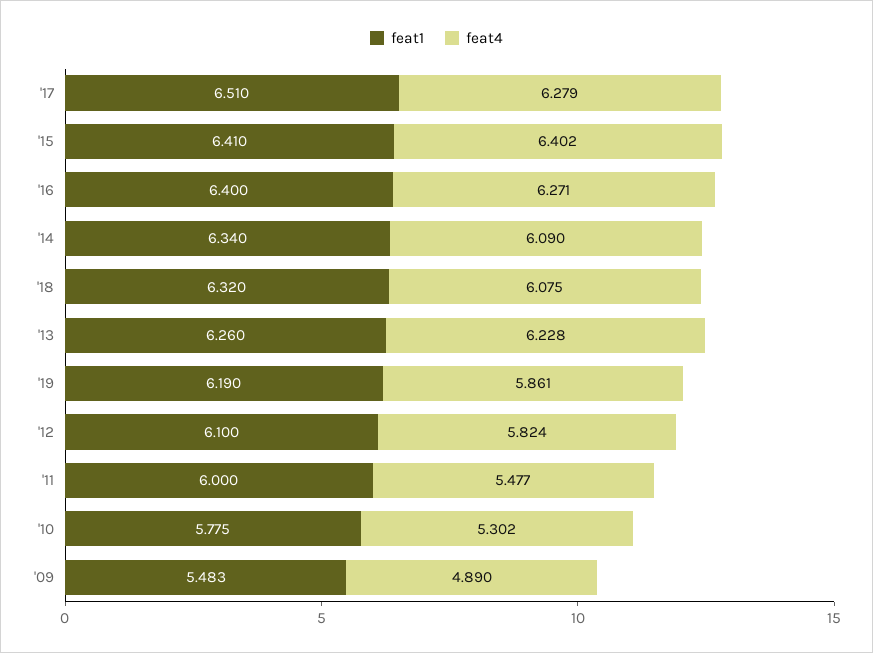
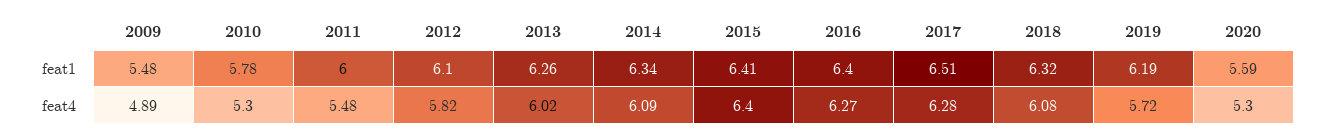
feat4, '13: 6.228 -> 6.02
feat4, '19: 5.861 -> 5.72
feat1, 2020: none -> 5.59
feat4, 2020: none -> 5.3

